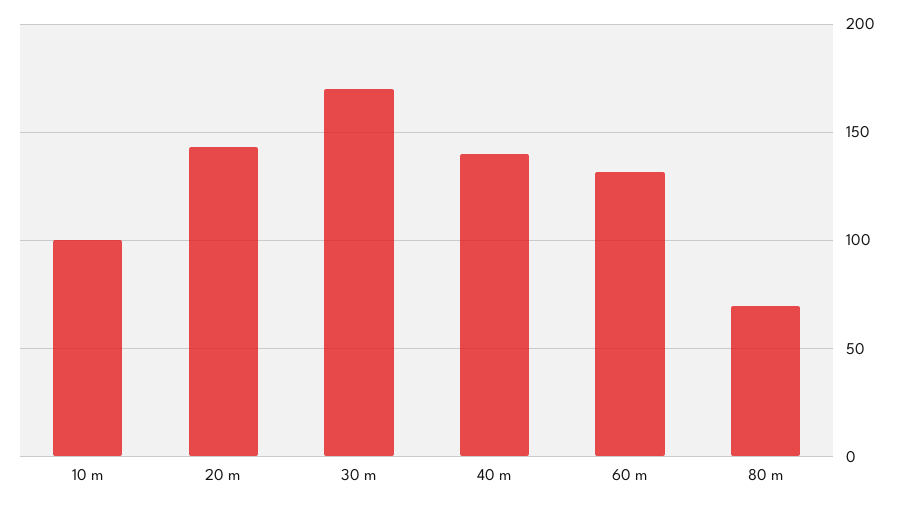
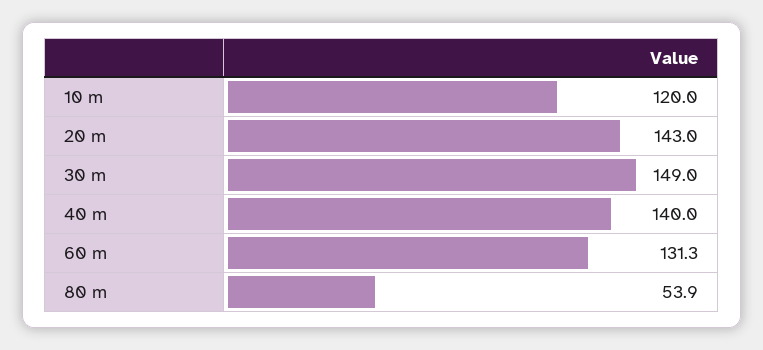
10 m: 100 -> 120
30 m: 170 -> 149
80 m: 70 -> 53.9

